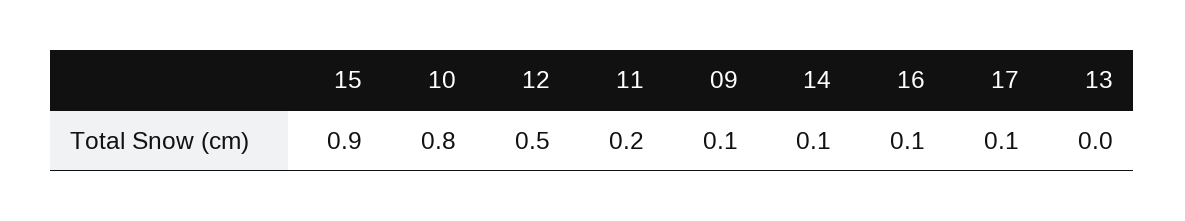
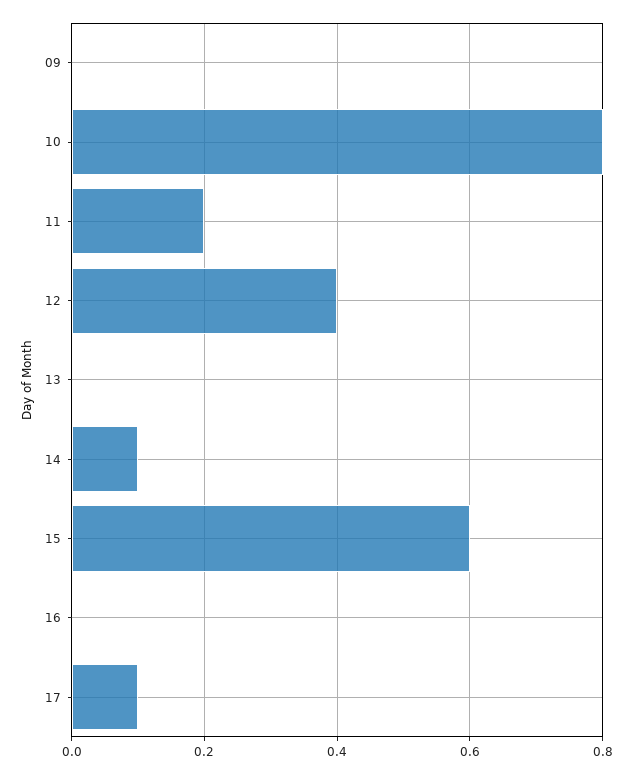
15: 0.9 -> 0.6
12: 0.5 -> 0.4
09: 0.1 -> 0
16: 0.1 -> 0

